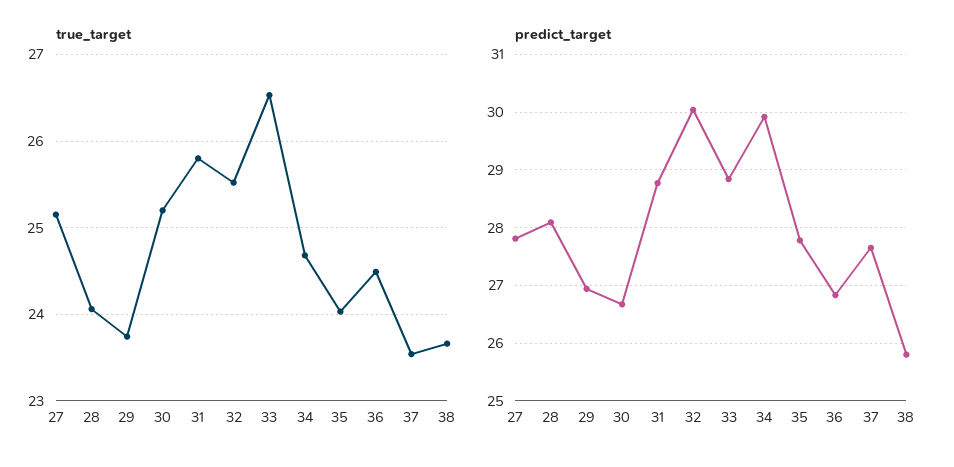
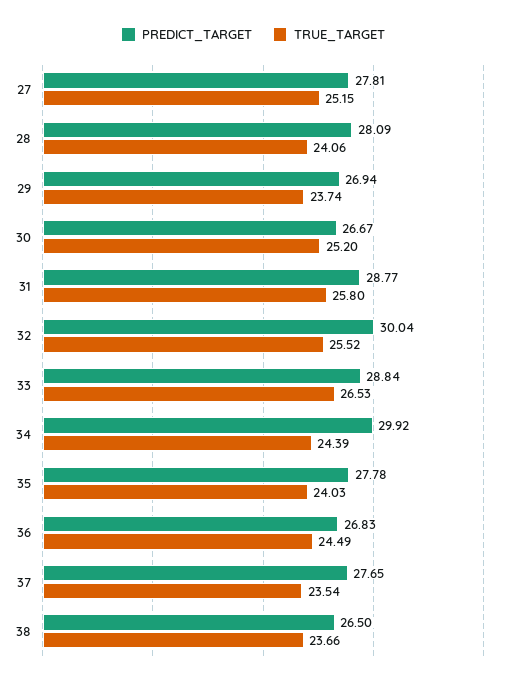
true_target, 34: 24.7 -> 24.39
predict_target, 38: 25.8 -> 26.5

